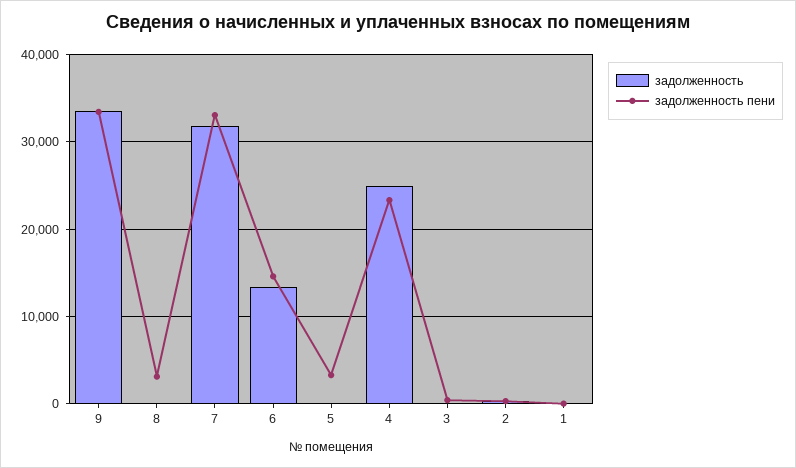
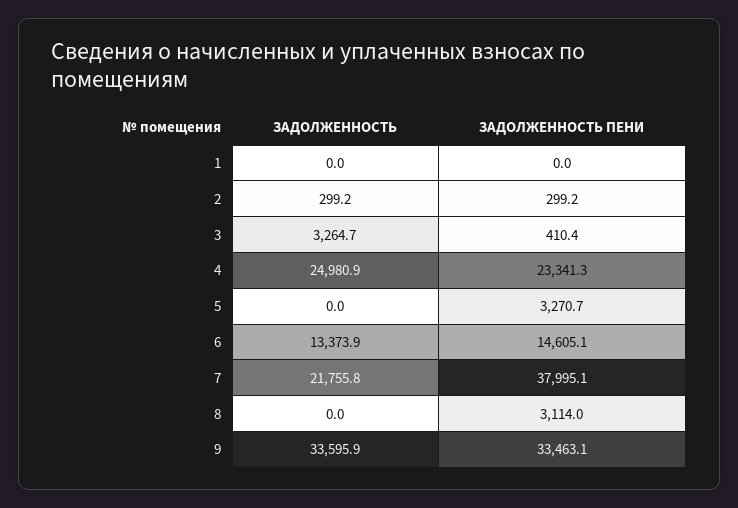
задолженность, 7: 32000 -> 21755.8
задолженность пени, 7: 33000 -> 37995.1
задолженность, 3: 0 -> 3264.7

